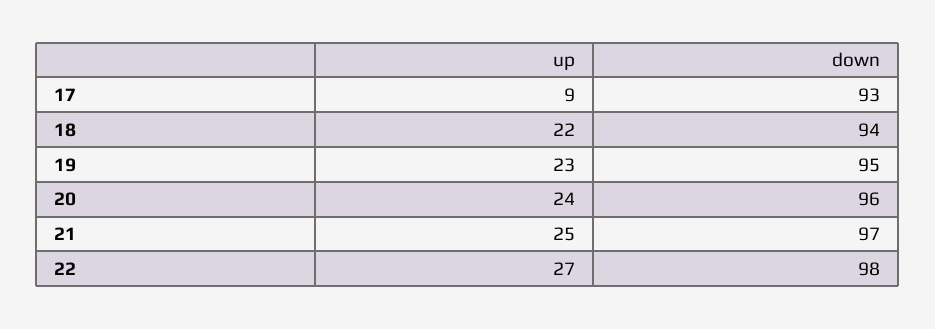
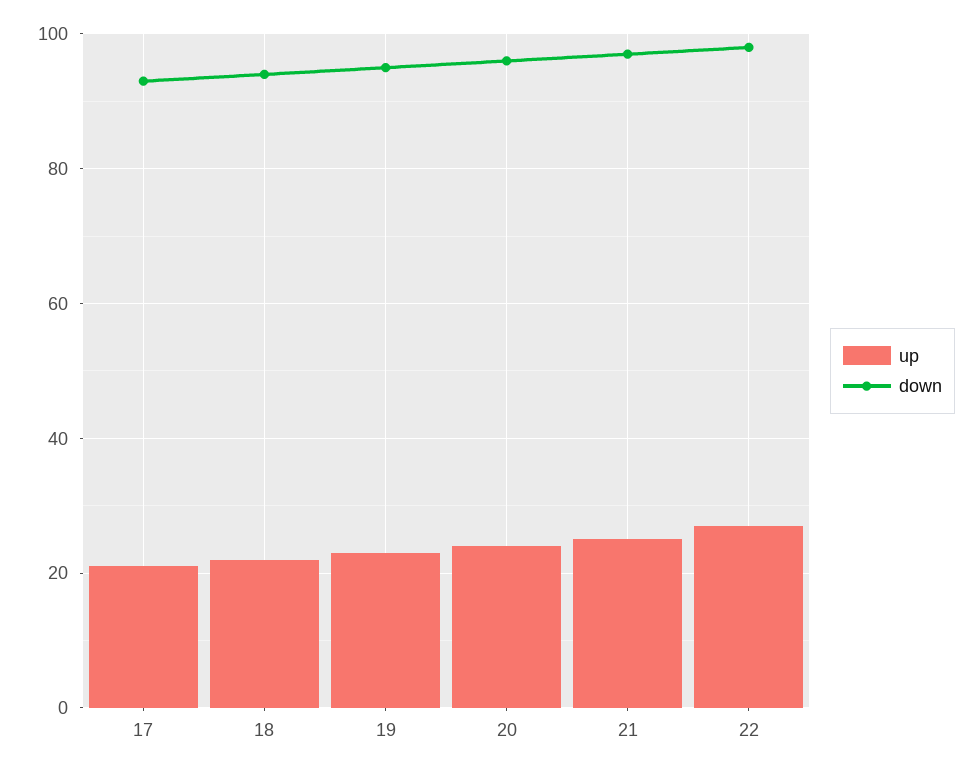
up, 17: 9 -> 20

